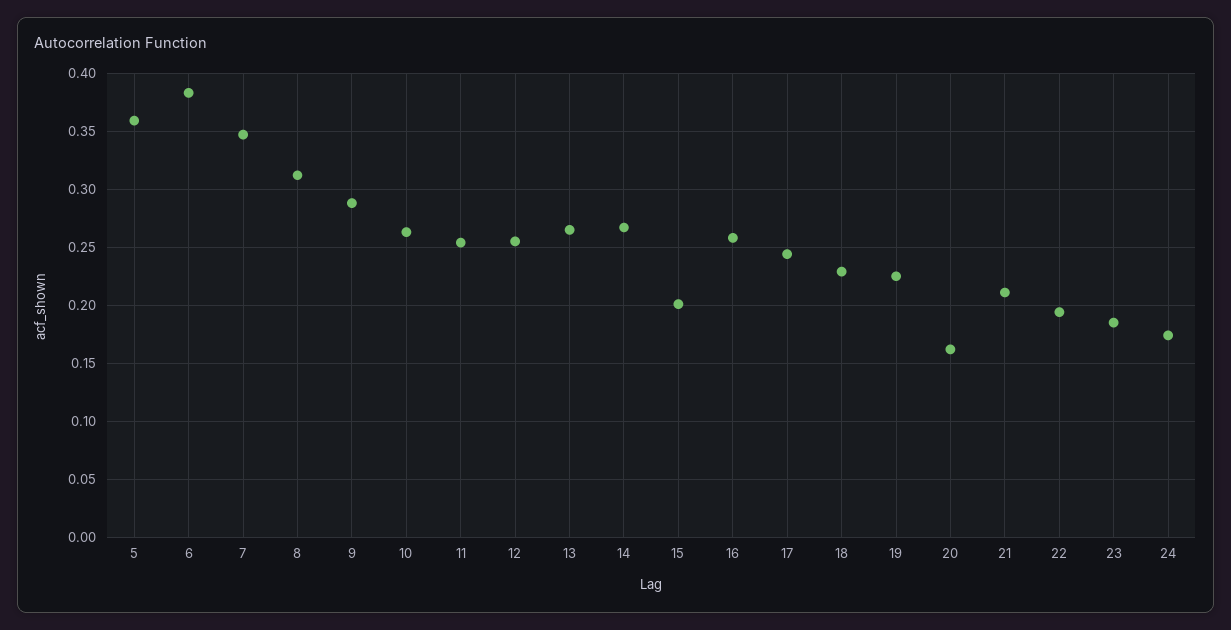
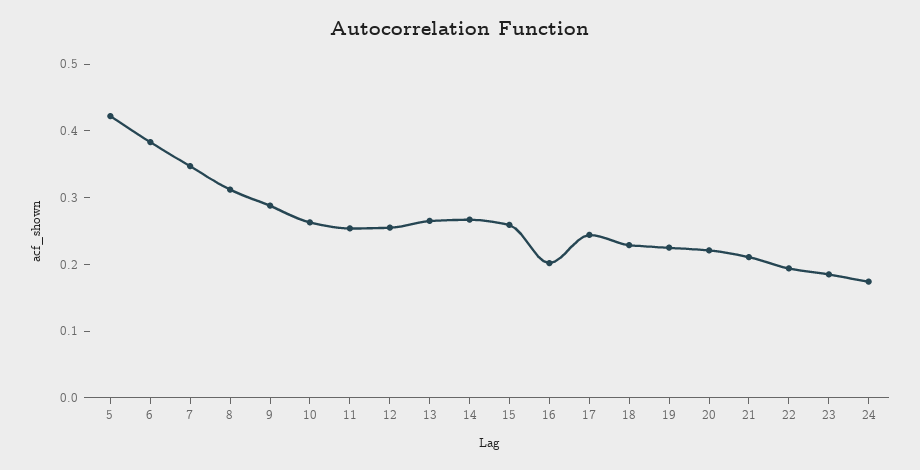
5: 0.36 -> 0.42
15: 0.2 -> 0.26
16: 0.26 -> 0.2
20: 0.16 -> 0.22

